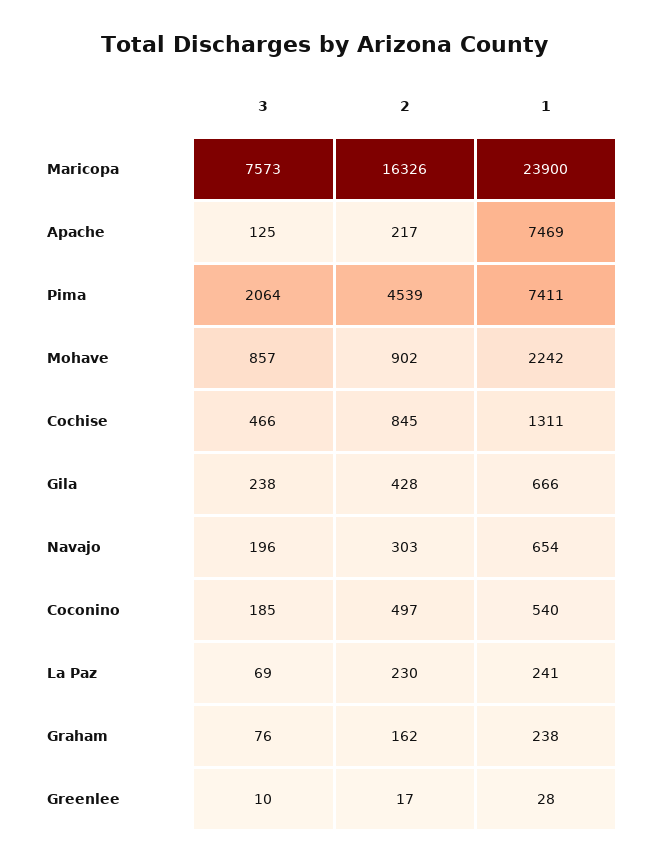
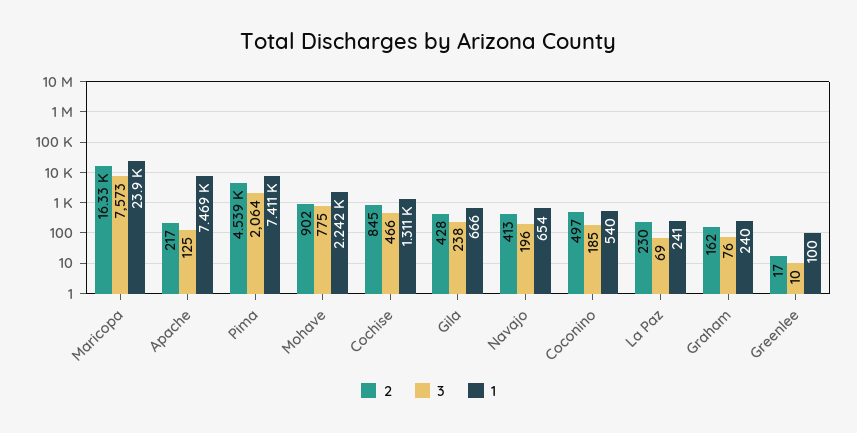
3, Mohave: 857 -> 775
2, Navajo: 303 -> 413
1, Graham: 238 -> 240
1, Greenlee: 28 -> 100

